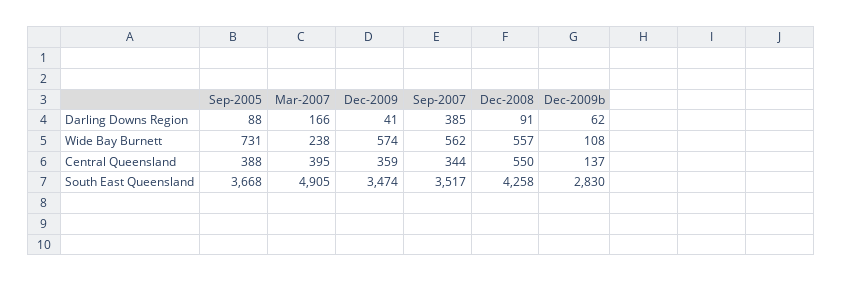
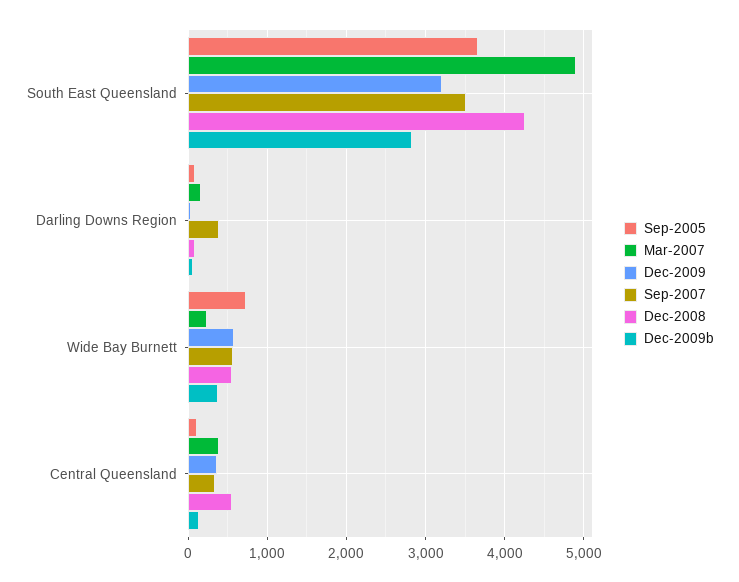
Dec-2009b, Wide Bay Burnett: 108 -> 400
Sep-2005, Central Queensland: 388 -> 100
Dec-2009, South East Queensland: 3474 -> 3200

